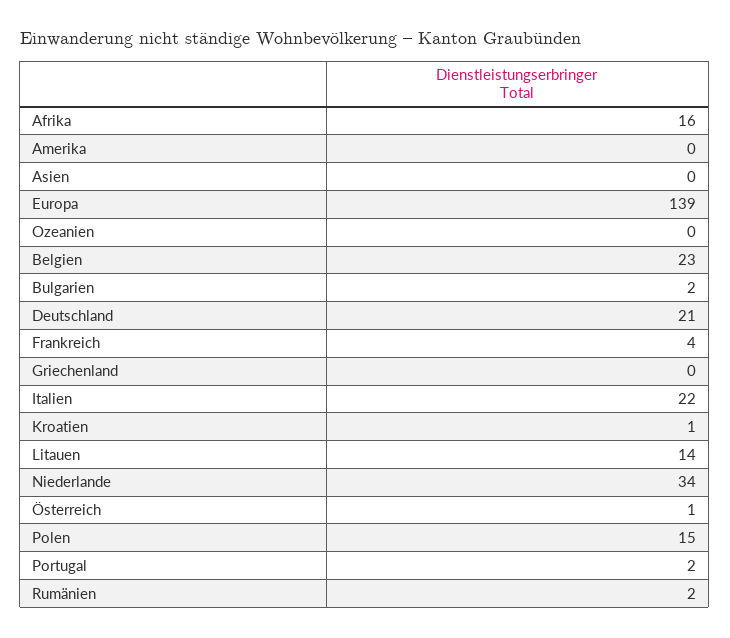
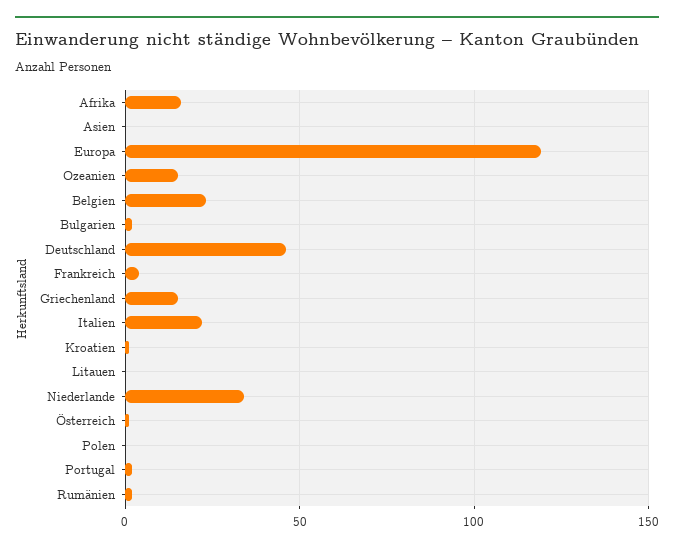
Amerika: 0 -> none
Europa: 139 -> 120
Ozeanien: 0 -> 15
Deutschland: 21 -> 45
Griechenland: 0 -> 15
Litauen: 14 -> 0
Polen: 15 -> 0

